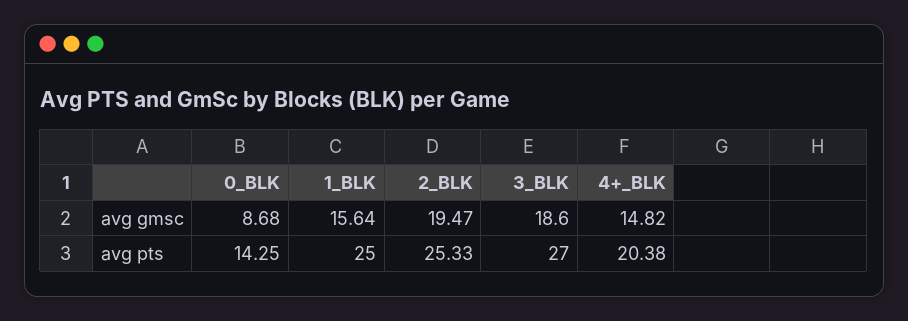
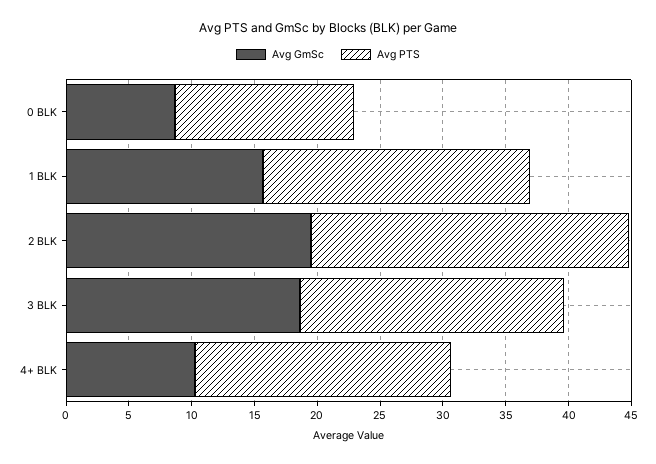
avg gmsc, 4+_BLK: 14.82 -> 10
avg pts, 1_BLK: 25 -> 21
avg pts, 3_BLK: 27 -> 21

